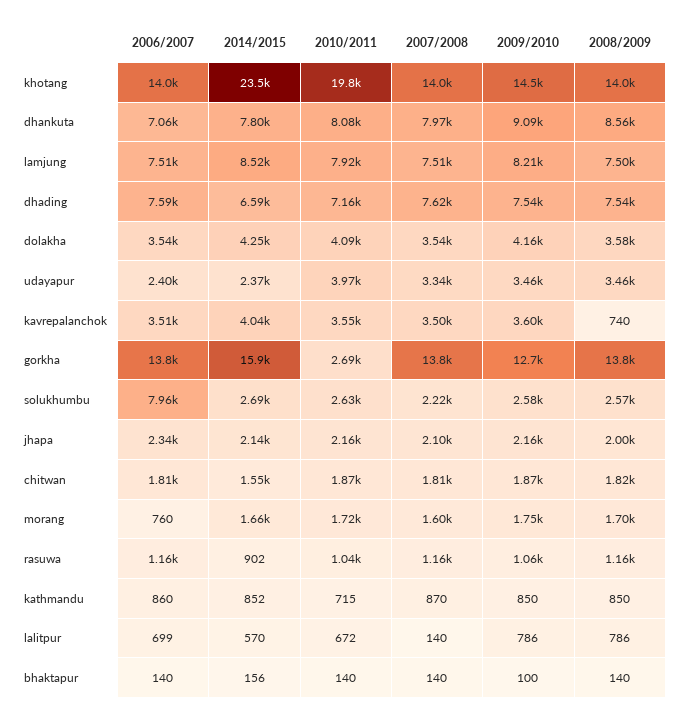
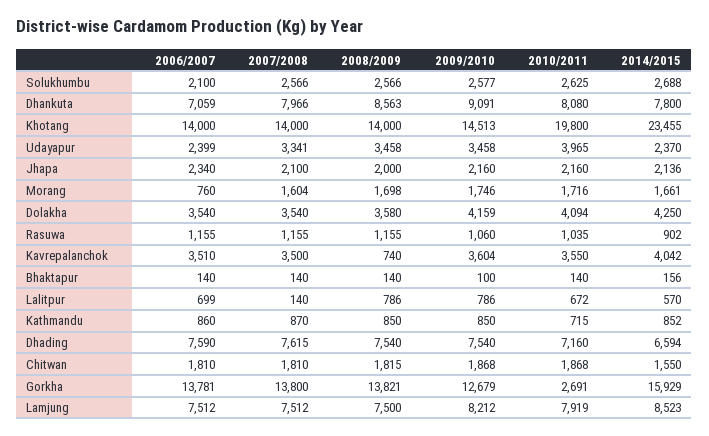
2006/2007, solukhumbu: 7960 -> 2100
2007/2008, solukhumbu: 2220 -> 2566

